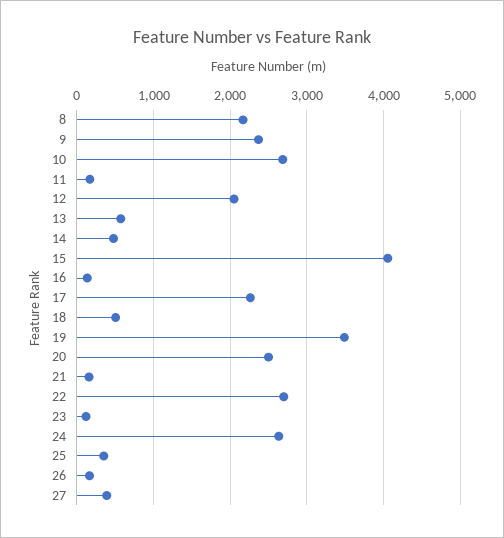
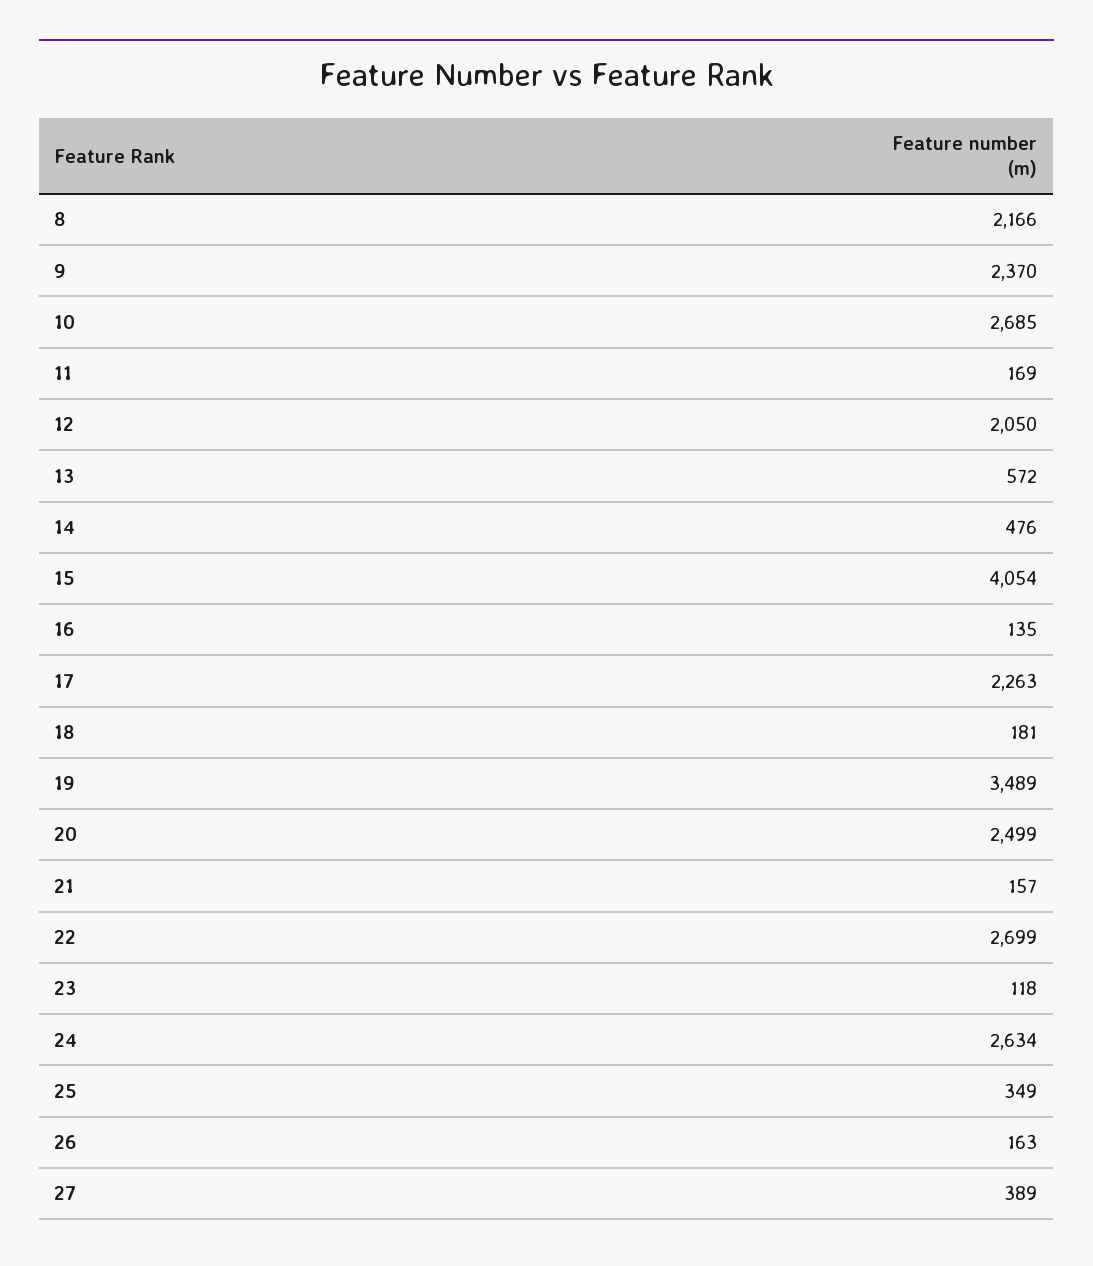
18: 500 -> 181

